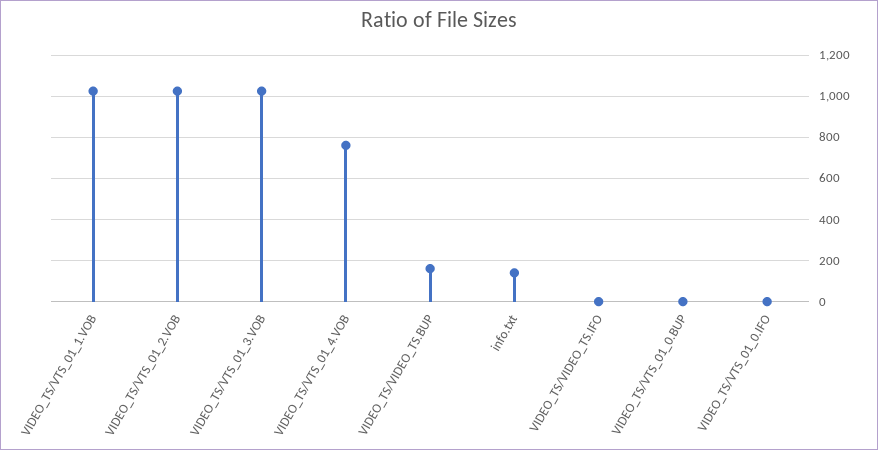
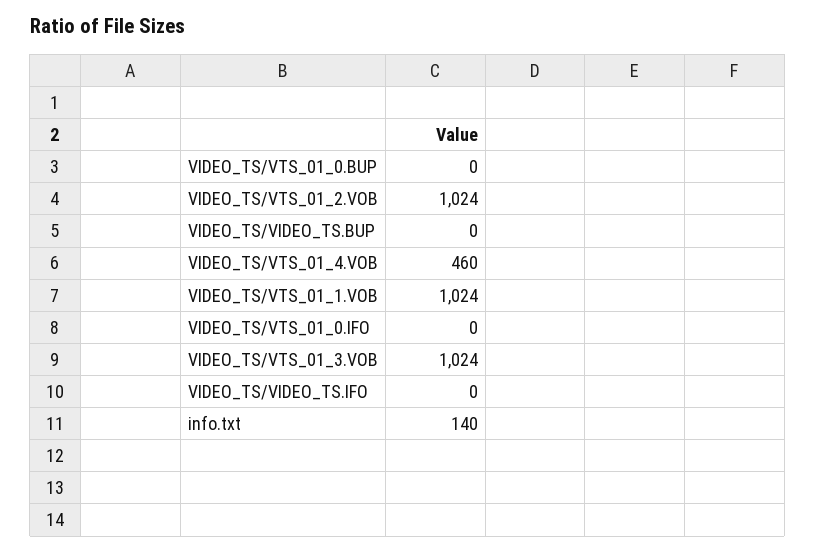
VIDEO_TS/VTS_01_4.VOB: 750 -> 460
VIDEO_TS/VIDEO_TS.BUP: 150 -> 0

